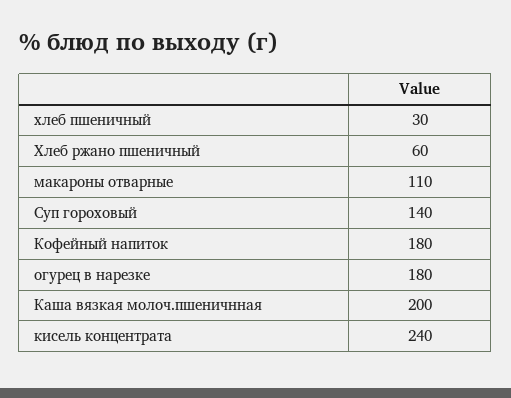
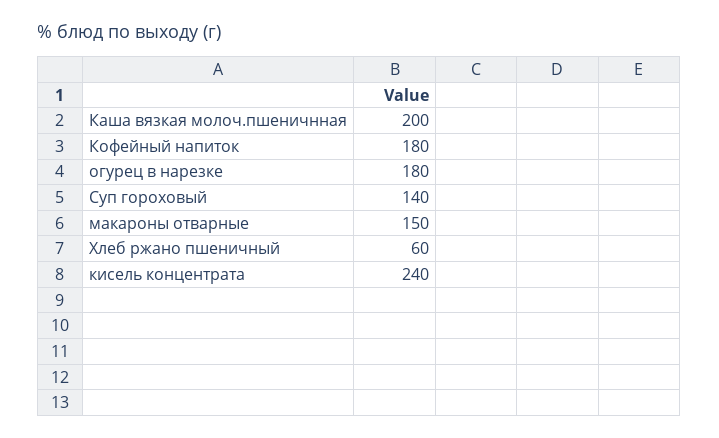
хлеб пшеничный: 30 -> none
макароны отварные: 110 -> 150

